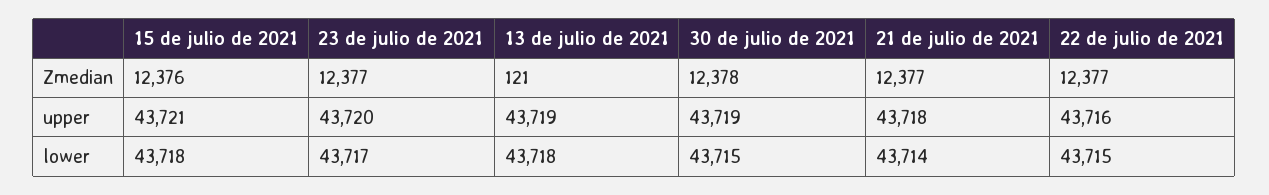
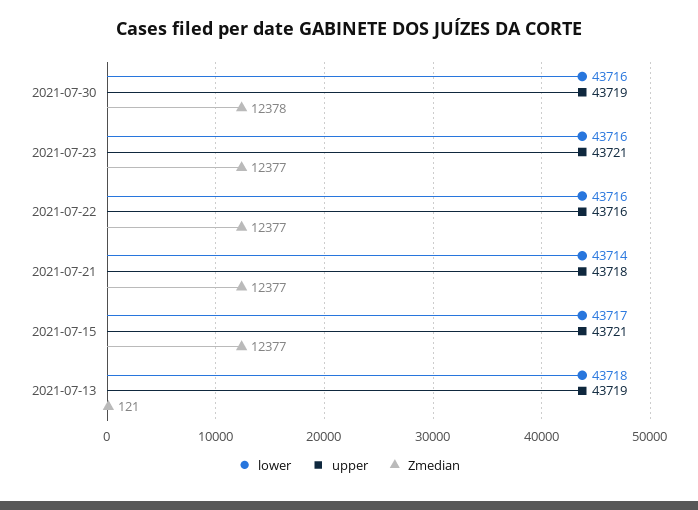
Zmedian, 15 de julio de 2021: 12376 -> 12377
upper, 23 de julio de 2021: 43720 -> 43721
lower, 15 de julio de 2021: 43718 -> 43717
lower, 23 de julio de 2021: 43717 -> 43716
lower, 30 de julio de 2021: 43715 -> 43716
lower, 22 de julio de 2021: 43715 -> 43716

